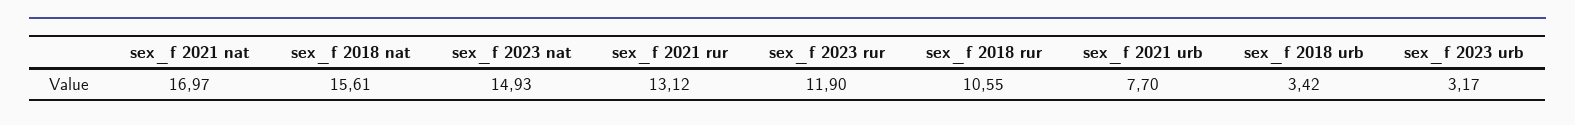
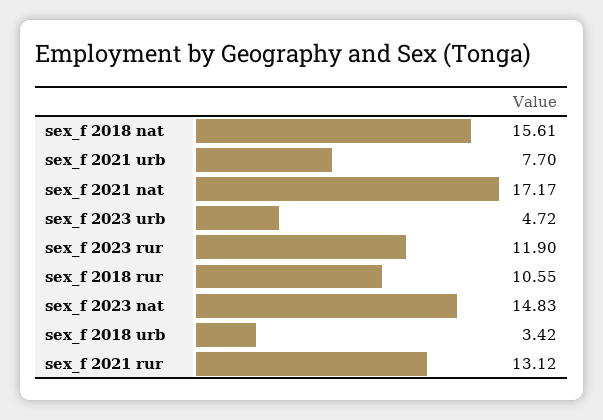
sex_f 2021 nat: 16.97 -> 17.17
sex_f 2023 nat: 14.93 -> 14.83
sex_f 2023 urb: 3.17 -> 4.72

